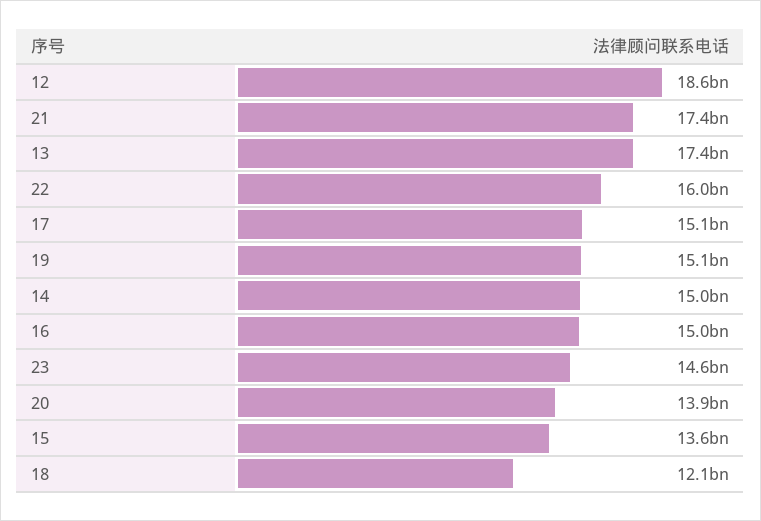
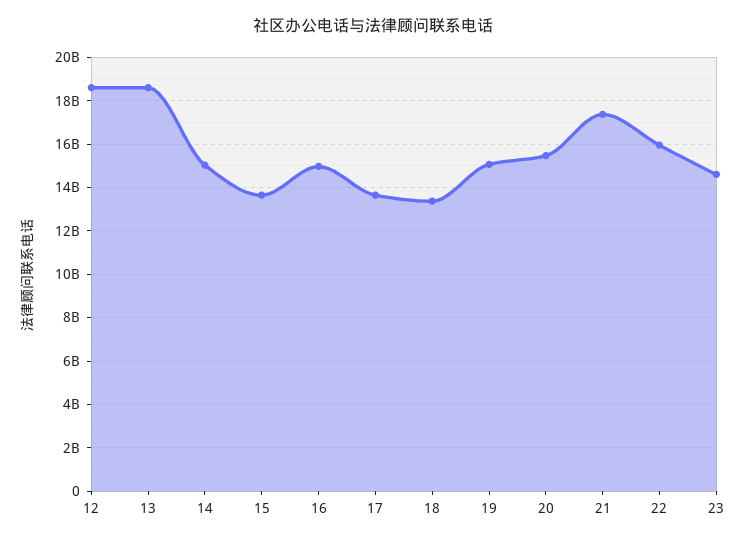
13: 17400000000 -> 18500000000
17: 15100000000 -> 13500000000
20: 13900000000 -> 15500000000
18: 12100000000 -> 13500000000

